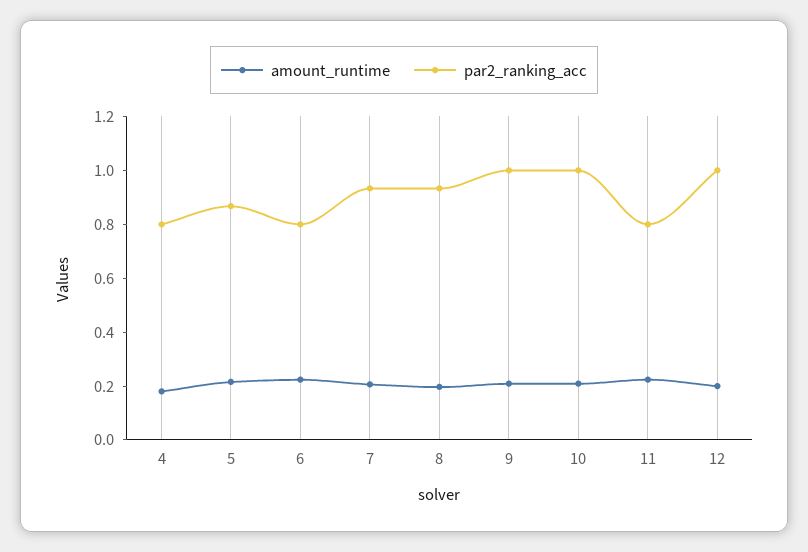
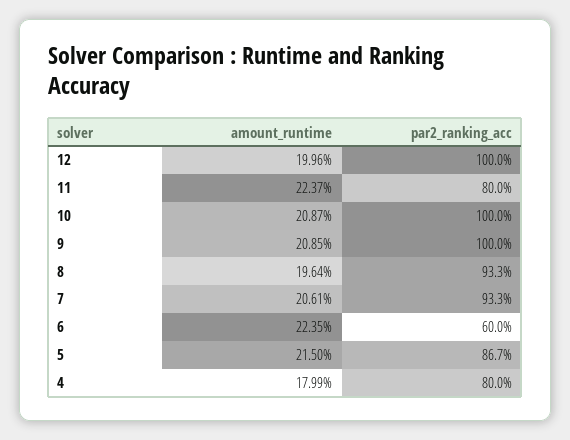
par2_ranking_acc, 6: 0.8 -> 0.6

